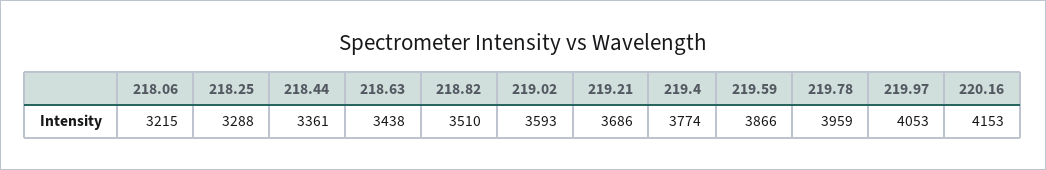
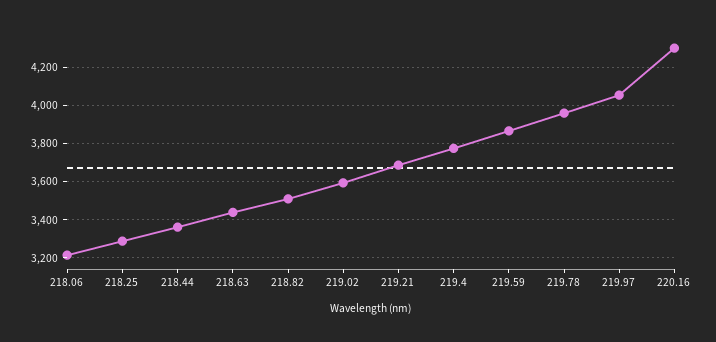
220.16: 4153 -> 4300

